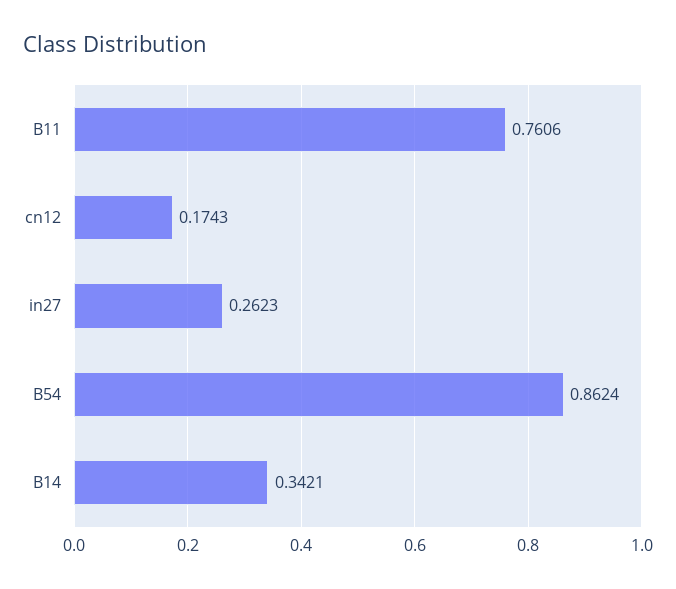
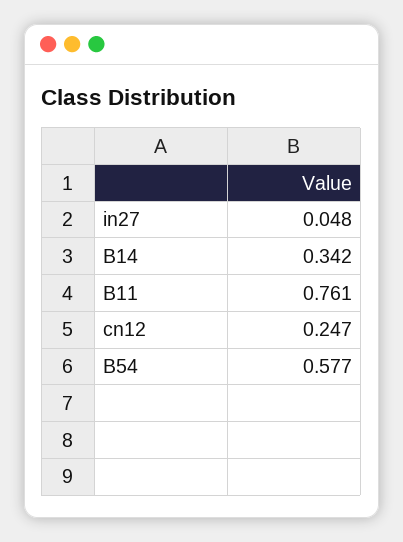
cn12: 0.1743 -> 0.247
in27: 0.2623 -> 0.048
B54: 0.8624 -> 0.577

